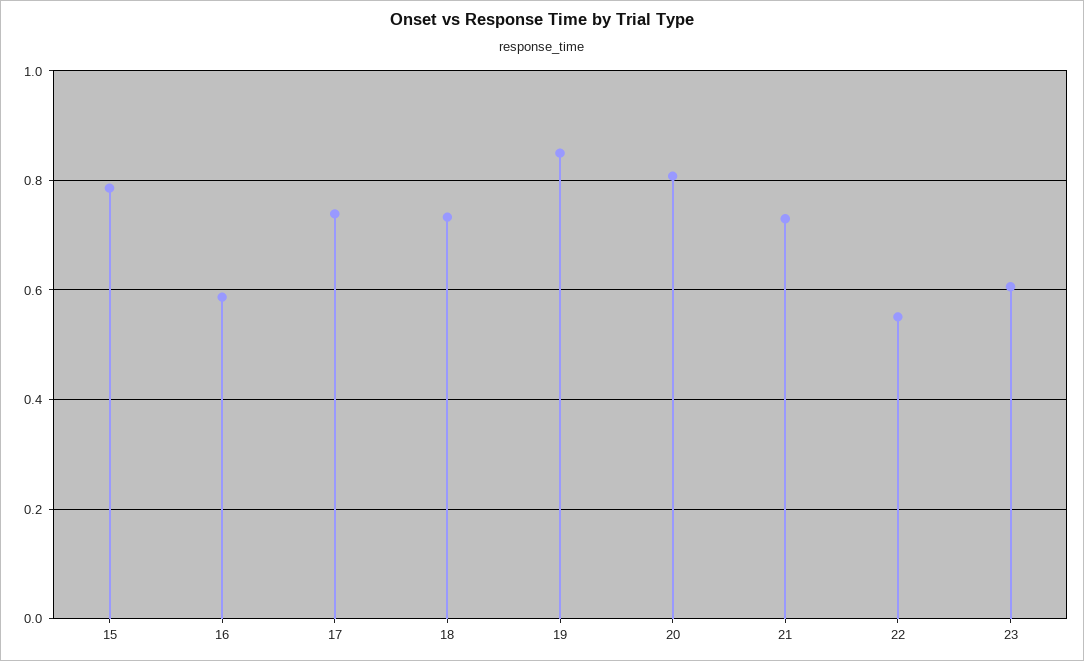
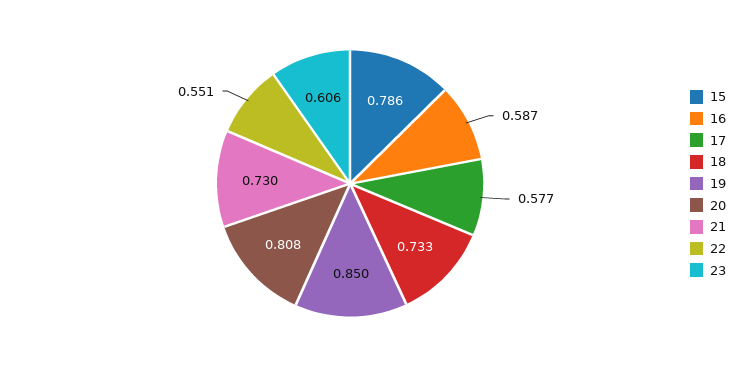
17: 0.74 -> 0.577

